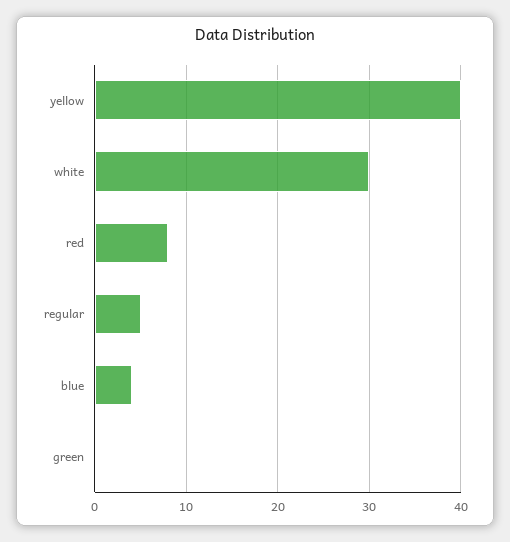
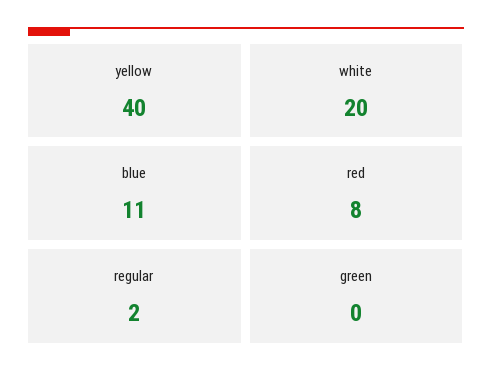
white: 30 -> 20
regular: 5 -> 2
blue: 4 -> 11

